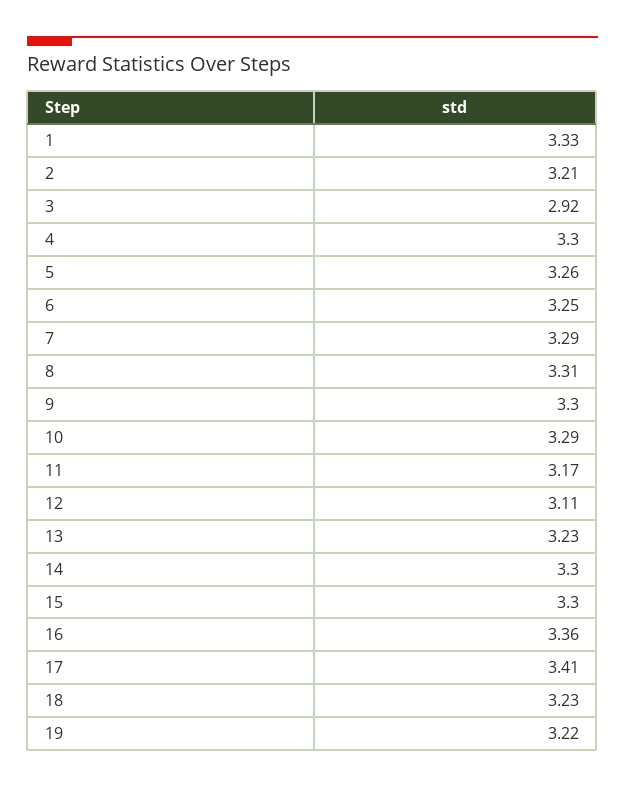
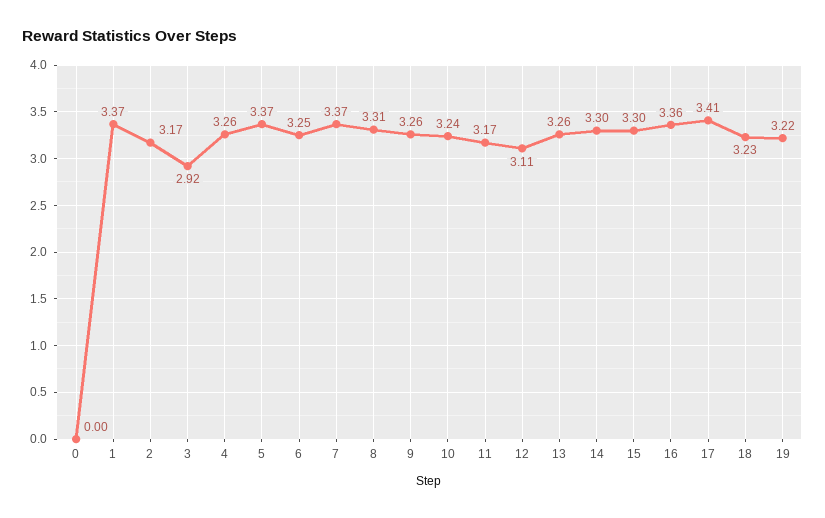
1: 3.33 -> 3.37
2: 3.21 -> 3.17
4: 3.3 -> 3.26
5: 3.26 -> 3.37
7: 3.29 -> 3.37
9: 3.3 -> 3.26
10: 3.29 -> 3.24
13: 3.23 -> 3.26
0: none -> 0

